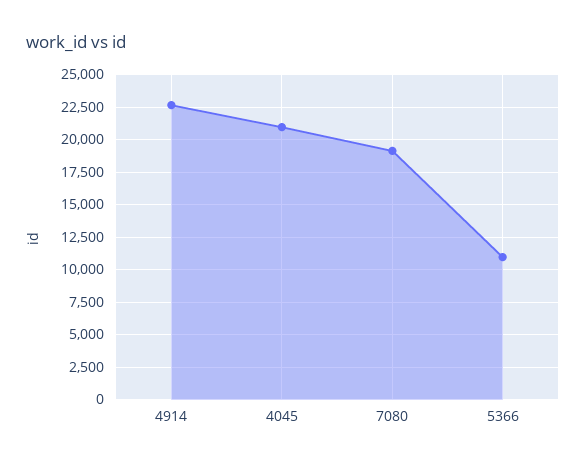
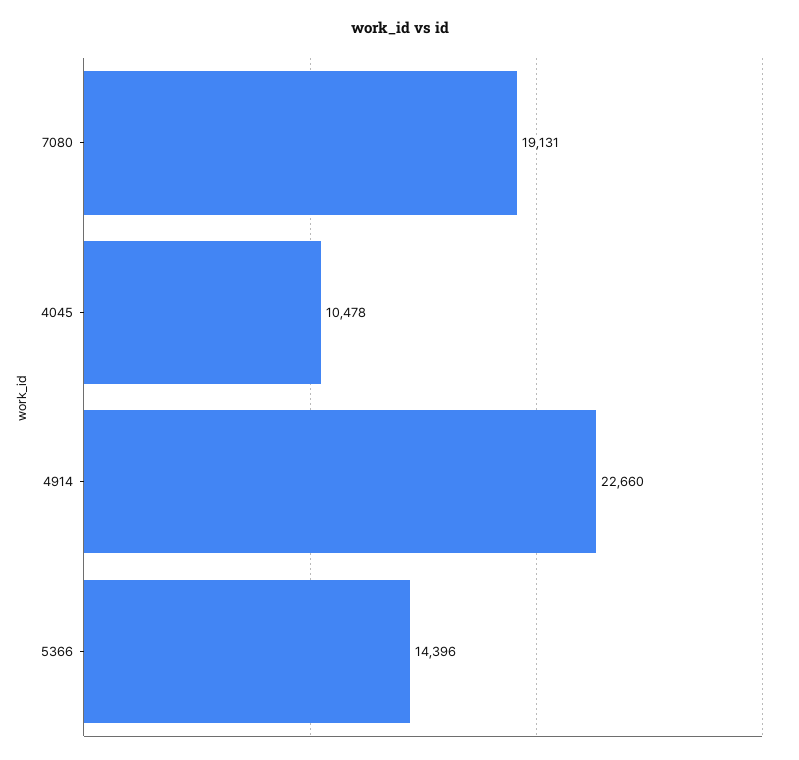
4045: 21000 -> 10478
5366: 11000 -> 14396

